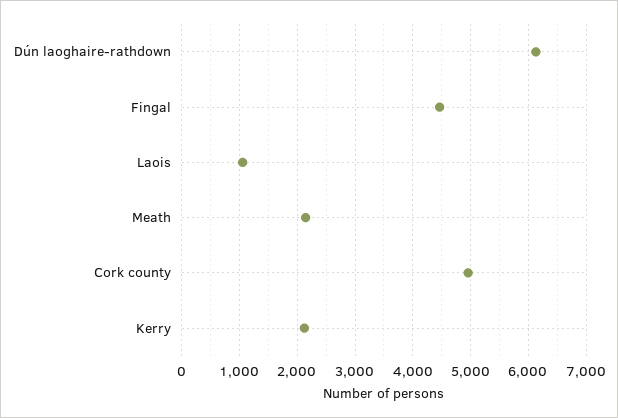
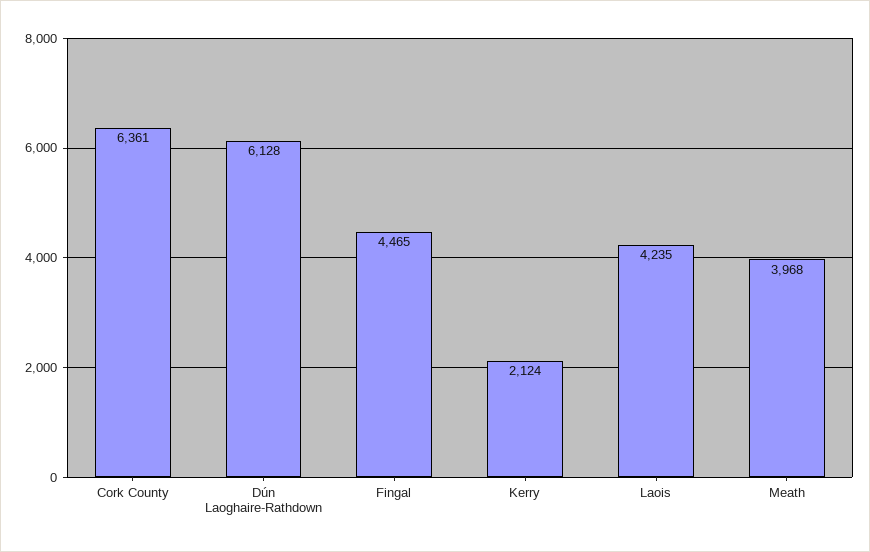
Laois: 1000 -> 4235
Meath: 2200 -> 3968
Cork county: 5000 -> 6361

